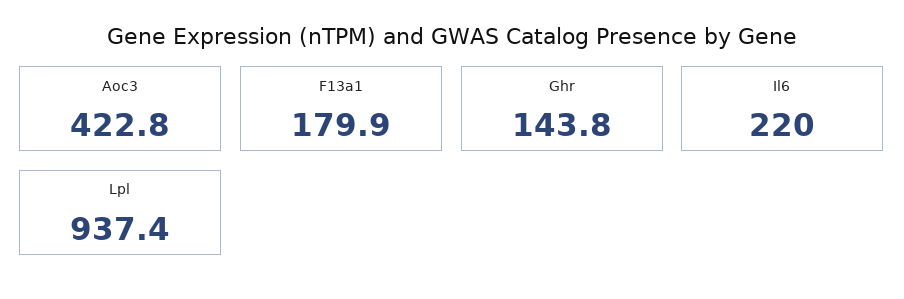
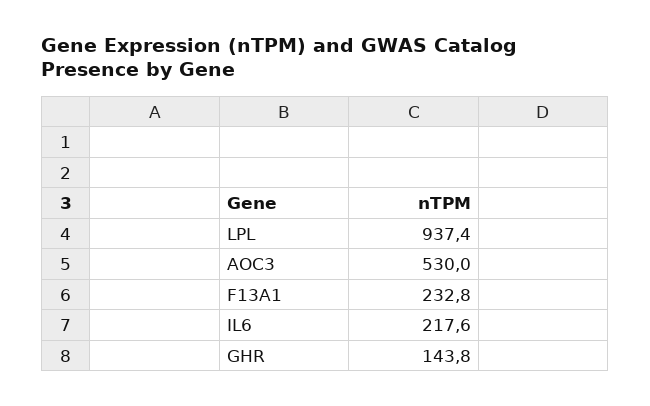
Aoc3: 422.8 -> 530
F13a1: 179.9 -> 232.8
Il6: 220 -> 217.6

